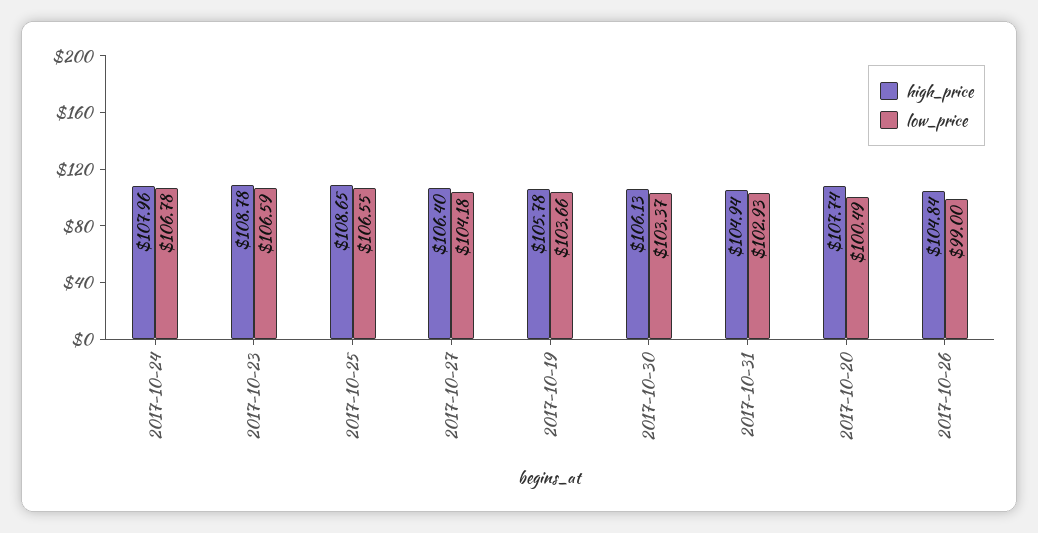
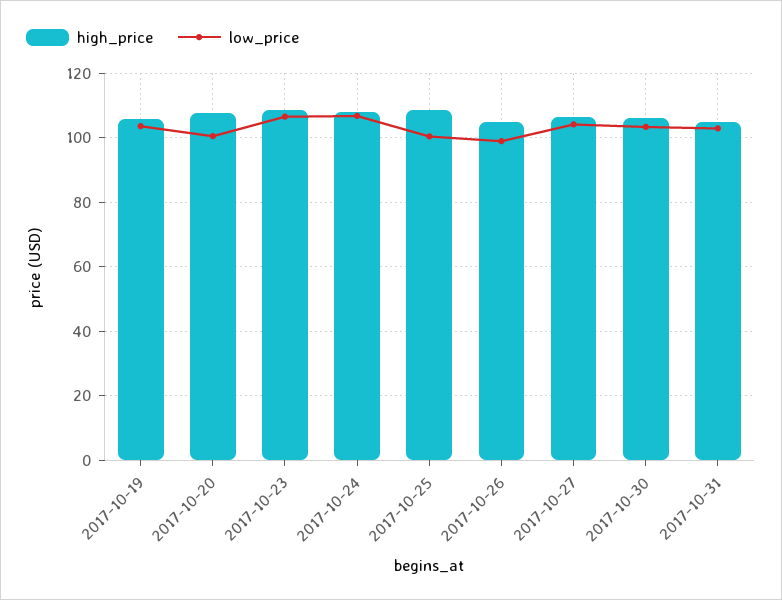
low_price, 2017-10-25: 106.55 -> 100

